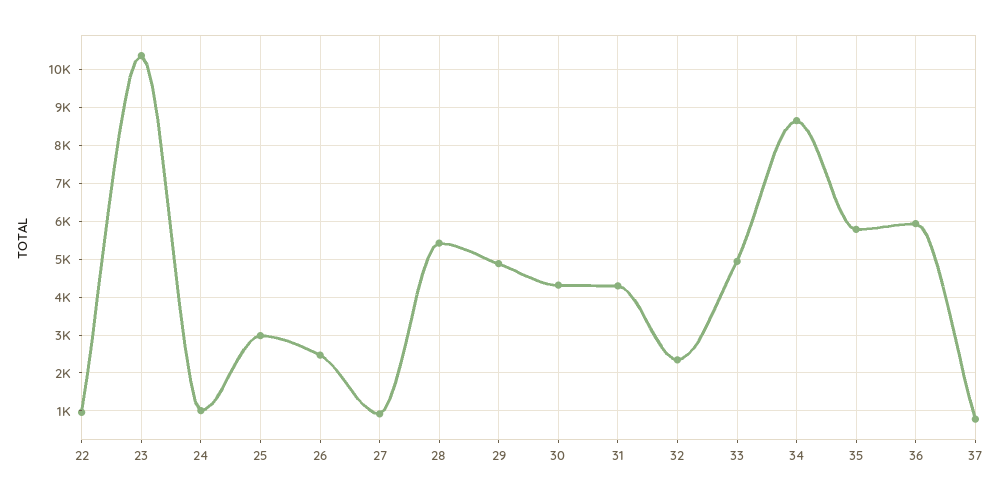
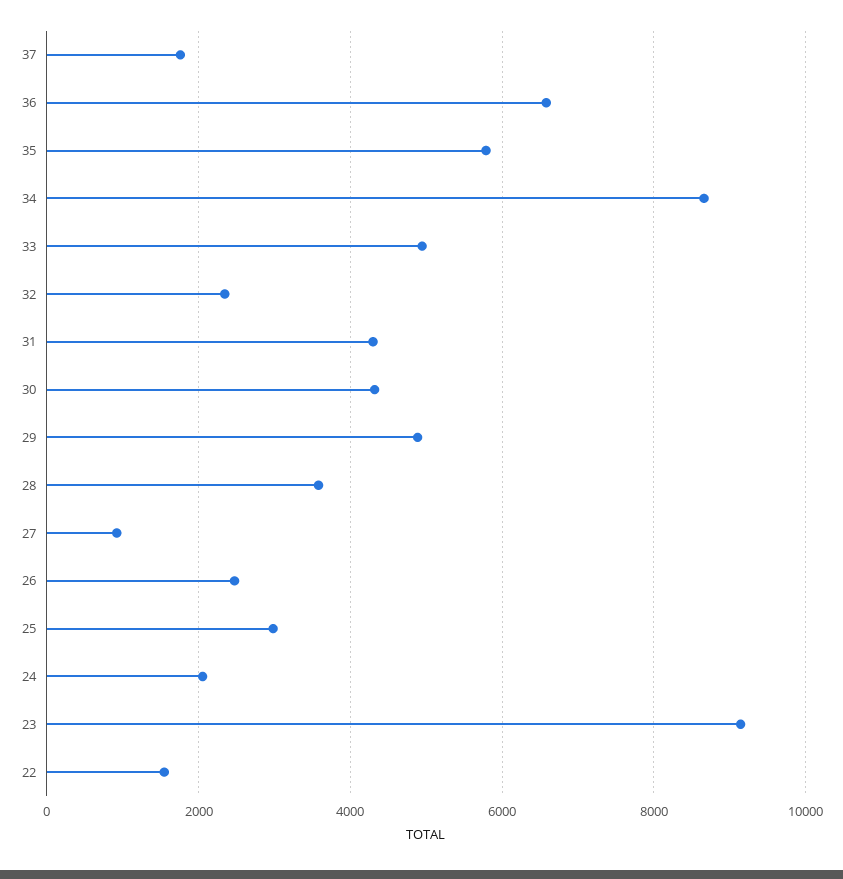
22: 1000 -> 1600
23: 10400 -> 9200
24: 1000 -> 2000
28: 5400 -> 3600
36: 6000 -> 6600
37: 800 -> 1800

